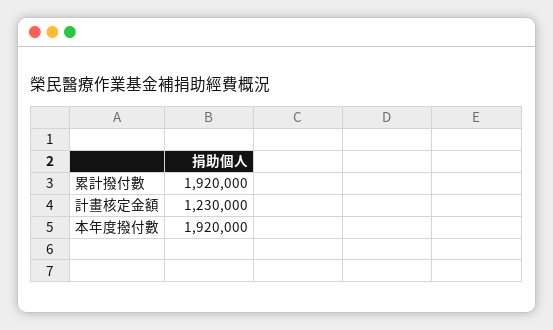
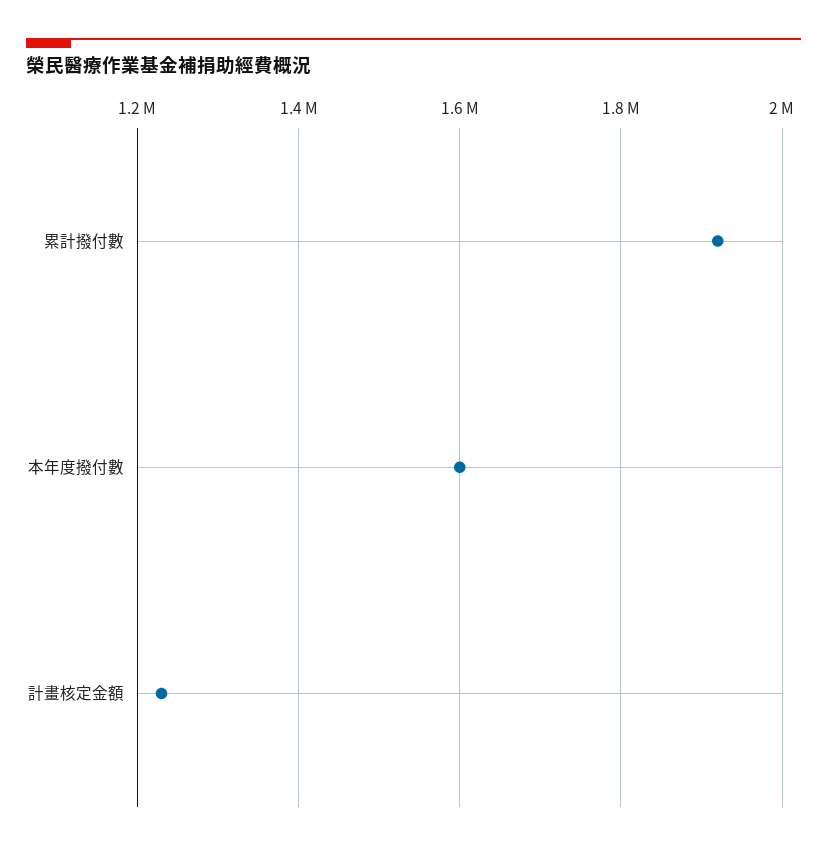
本年度撥付數: 1920000 -> 1600000

